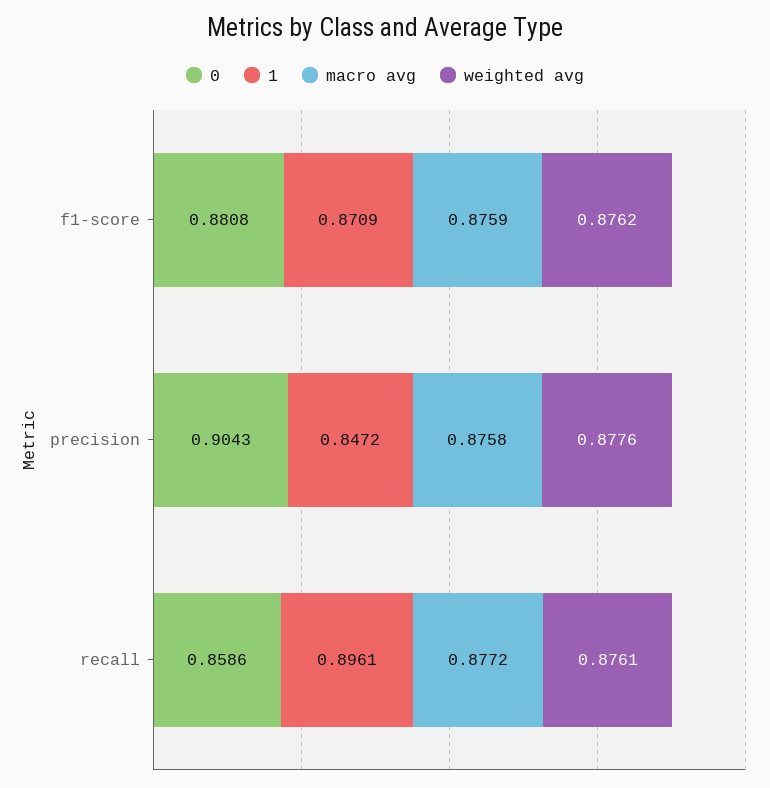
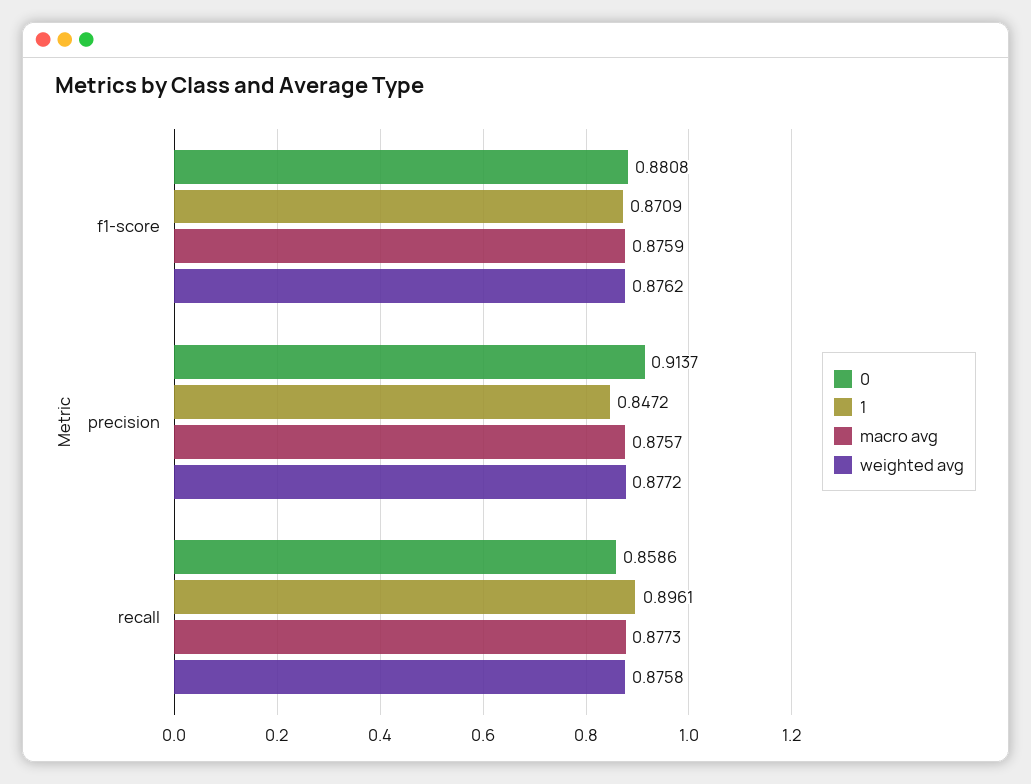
0, precision: 0.9043 -> 0.9137
macro avg, precision: 0.8758 -> 0.8757
weighted avg, precision: 0.8776 -> 0.8772
macro avg, recall: 0.8772 -> 0.8773
weighted avg, recall: 0.8761 -> 0.8758

